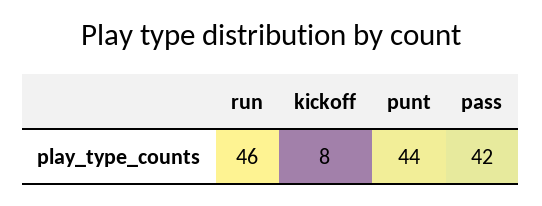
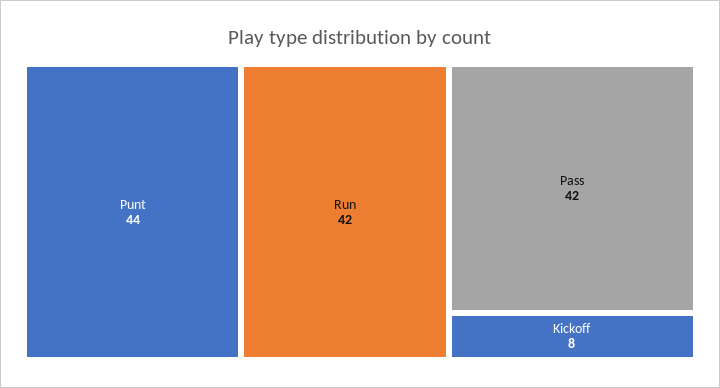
run: 46 -> 42

